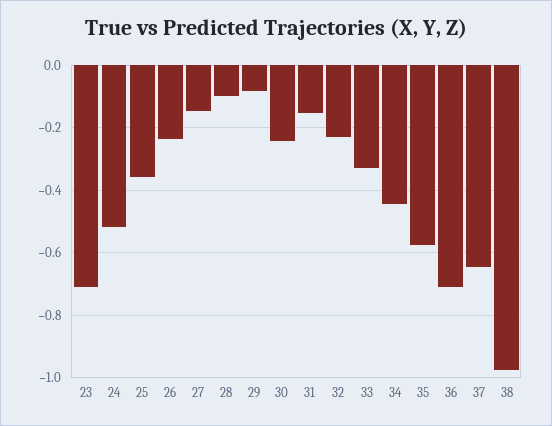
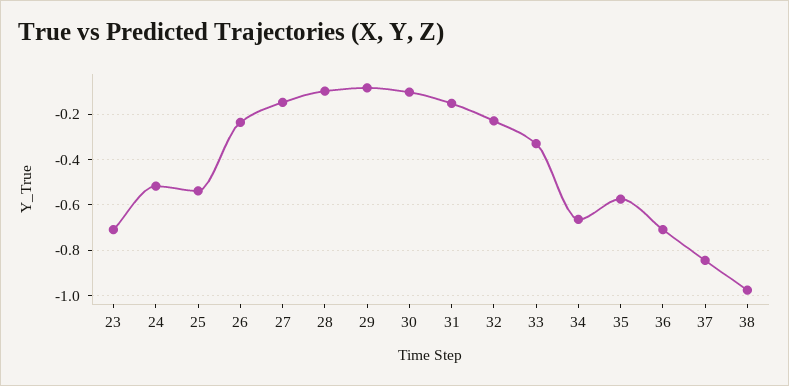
25: -0.36 -> -0.55
30: -0.24 -> -0.1
34: -0.44 -> -0.65
37: -0.64 -> -0.85

